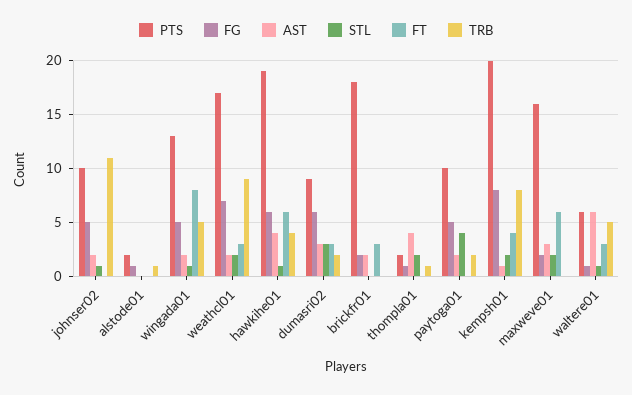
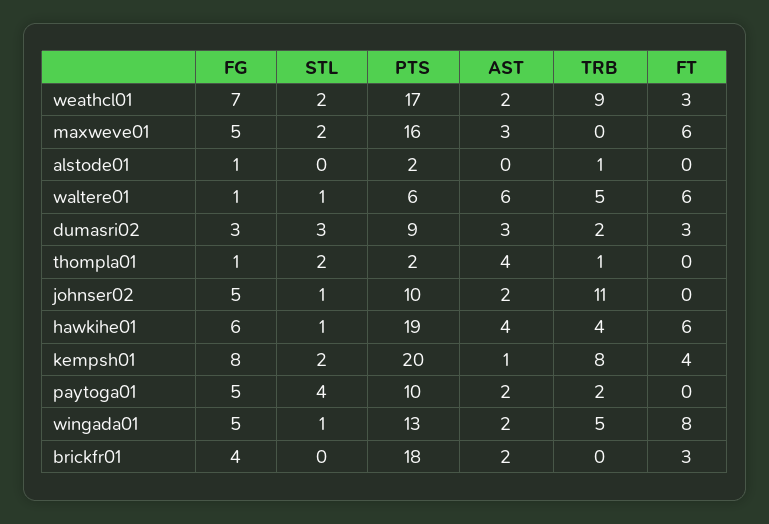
FG, dumasri02: 6 -> 3
FG, brickfr01: 2 -> 4
FG, maxweve01: 2 -> 5
FT, waltere01: 3 -> 6

